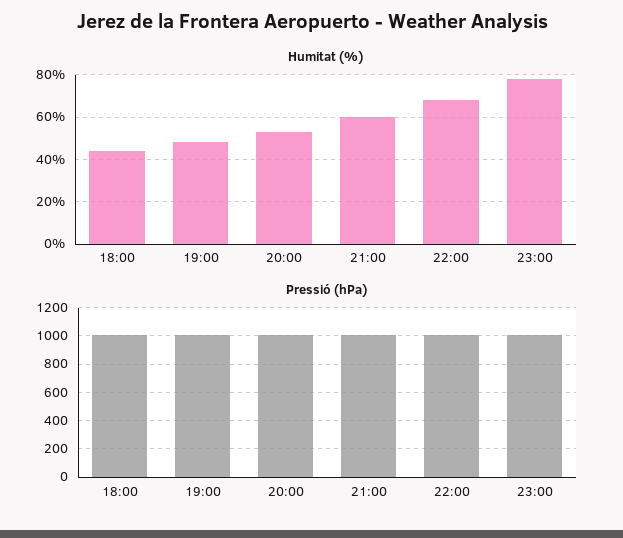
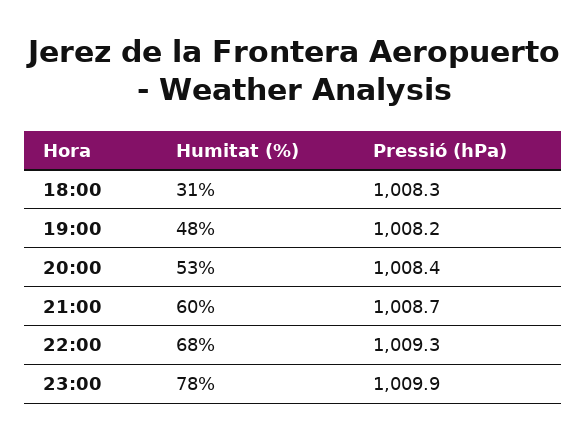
Humitat (%), 18:00: 45 -> 31

